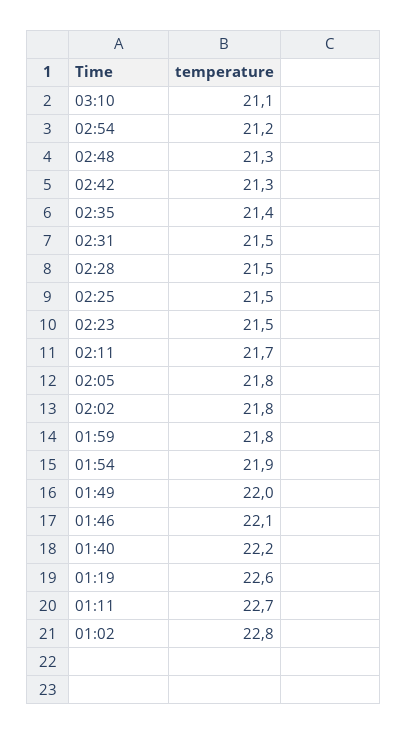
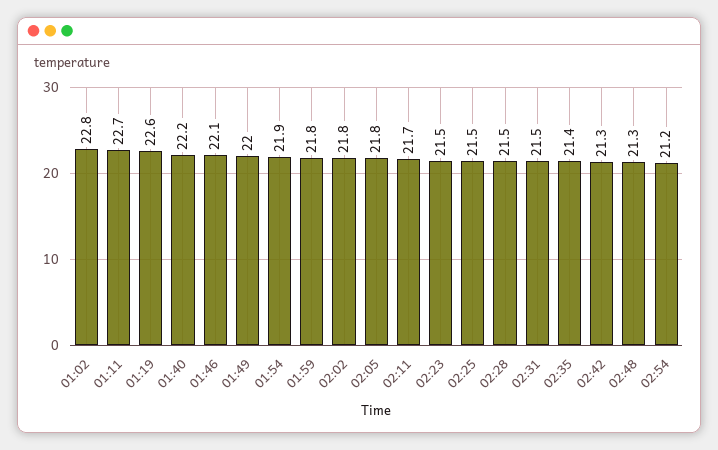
03:10: 21.1 -> none

